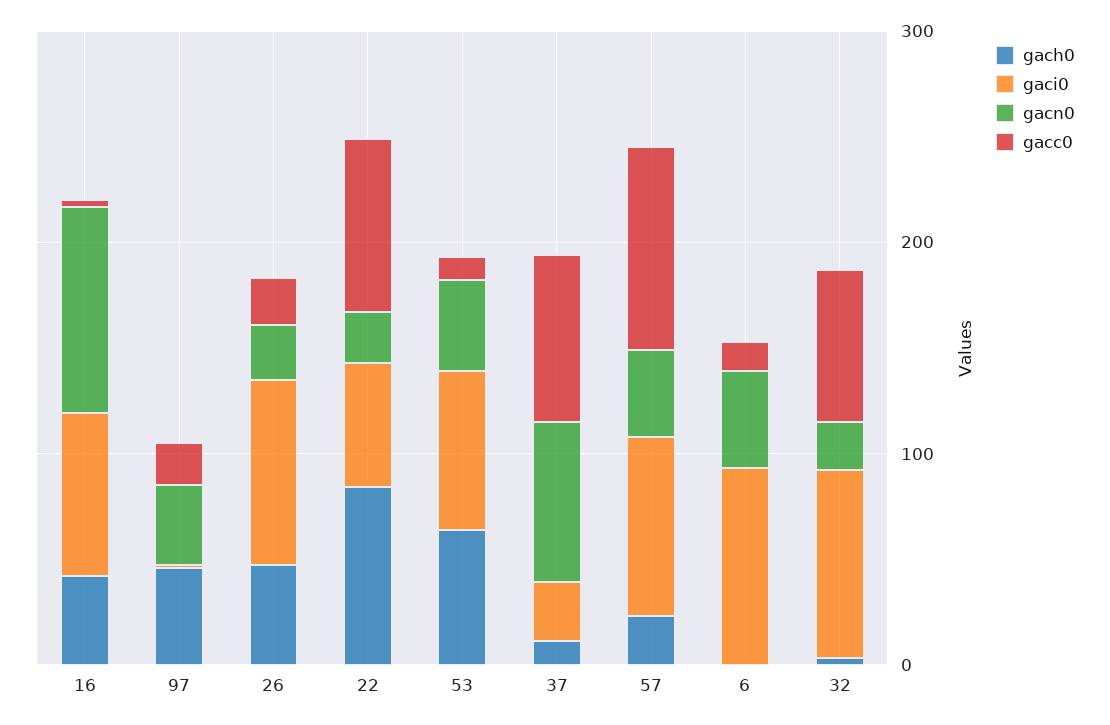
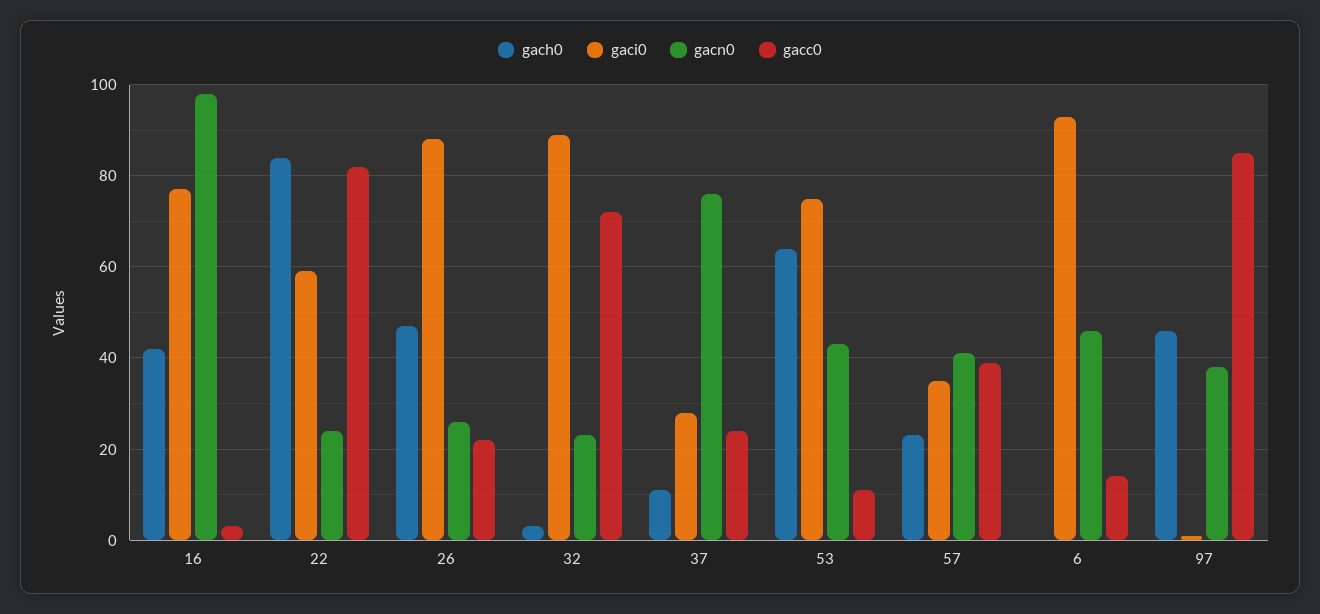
gacc0, 97: 20 -> 85
gacc0, 37: 80 -> 25
gaci0, 57: 80 -> 35
gacc0, 57: 100 -> 40

